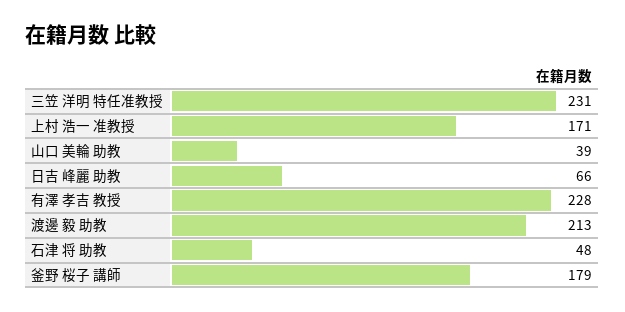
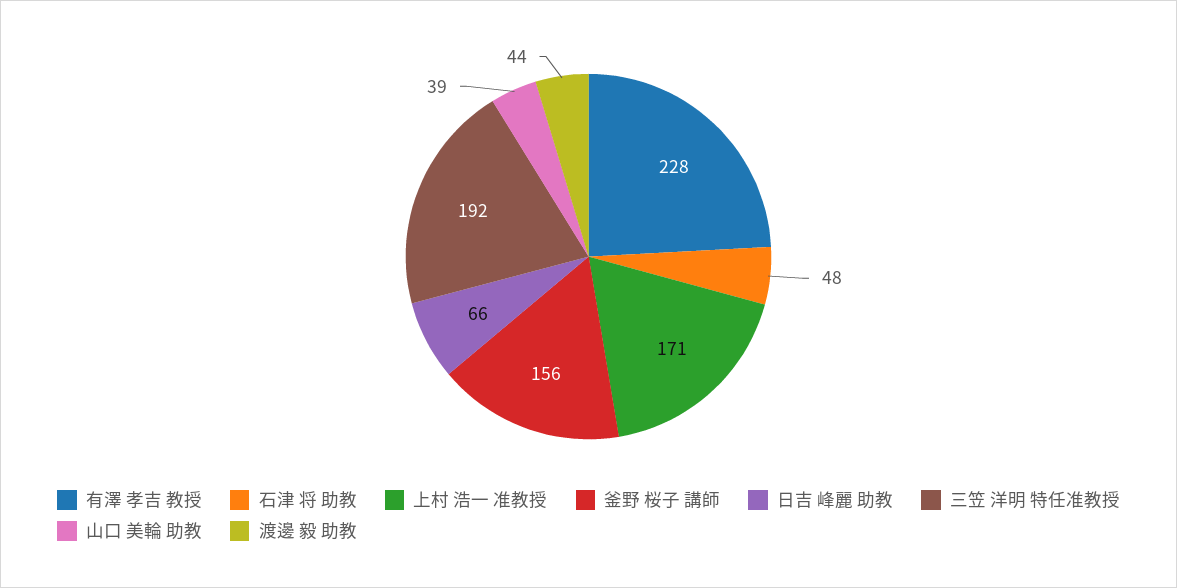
三笠 洋明 特任准教授: 231 -> 192
渡邊 毅 助教: 213 -> 44
釜野 桜子 講師: 179 -> 156

